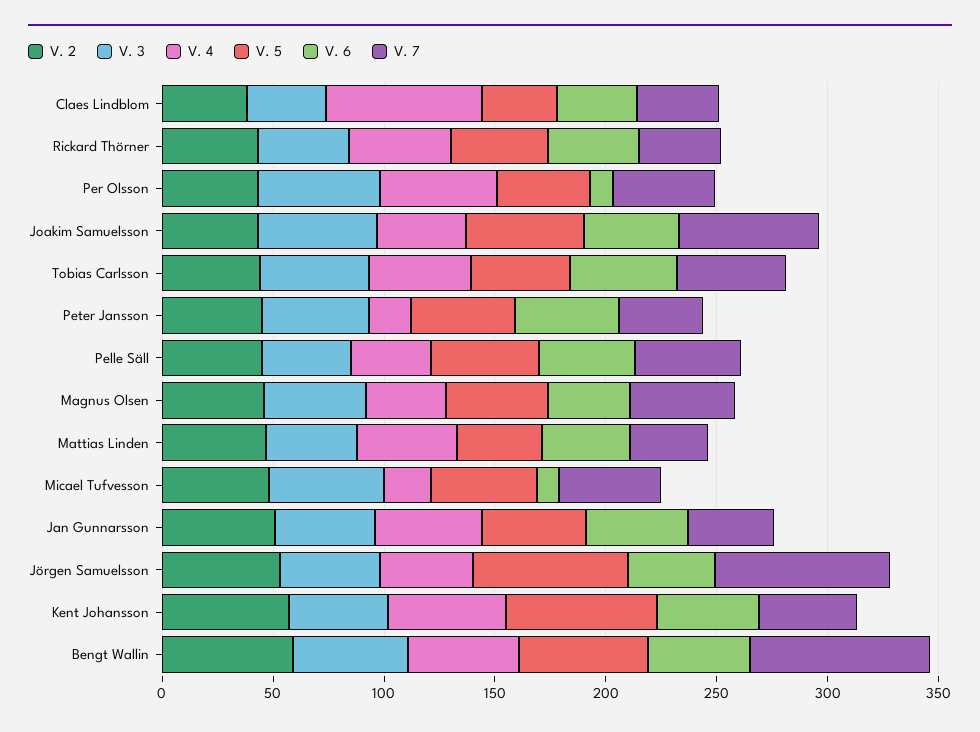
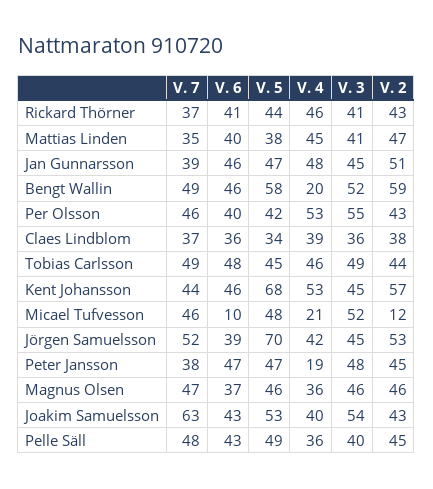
V. 4, Claes Lindblom: 70 -> 39
V. 6, Per Olsson: 10 -> 40
V. 2, Micael Tufvesson: 50 -> 12
V. 7, Jörgen Samuelsson: 80 -> 52
V. 4, Bengt Wallin: 50 -> 20
V. 7, Bengt Wallin: 80 -> 49

